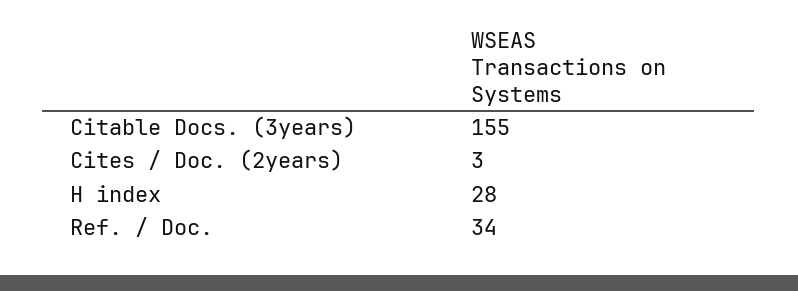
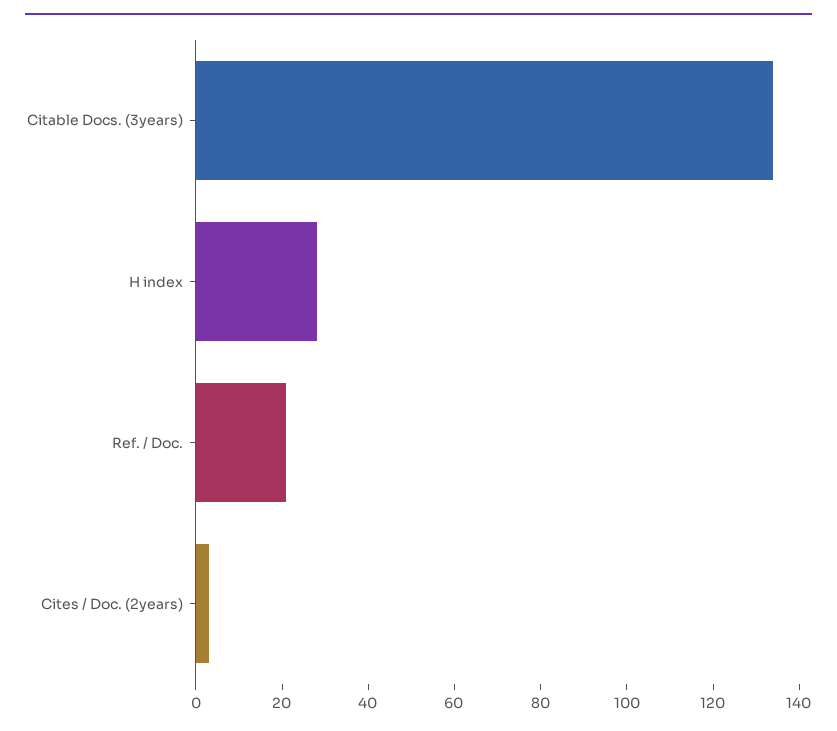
Citable Docs. (3years): 155 -> 135
Ref. / Doc.: 34 -> 20

